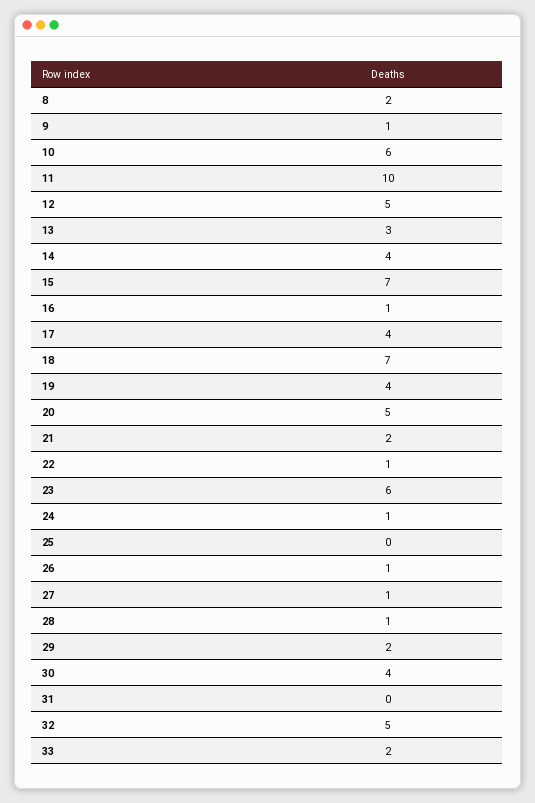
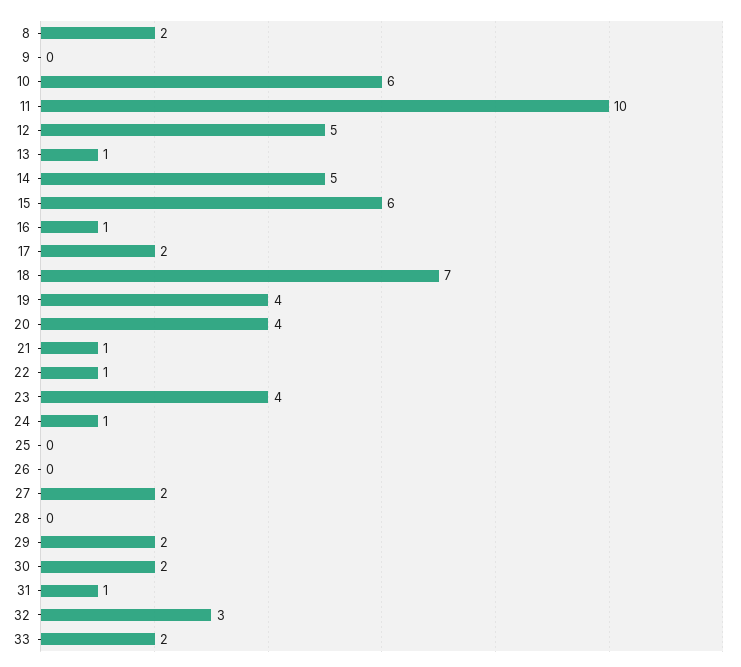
9: 1 -> 0
13: 3 -> 1
14: 4 -> 5
15: 7 -> 6
17: 4 -> 2
20: 5 -> 4
21: 2 -> 1
23: 6 -> 4
26: 1 -> 0
27: 1 -> 2
28: 1 -> 0
30: 4 -> 2
31: 0 -> 1
32: 5 -> 3

